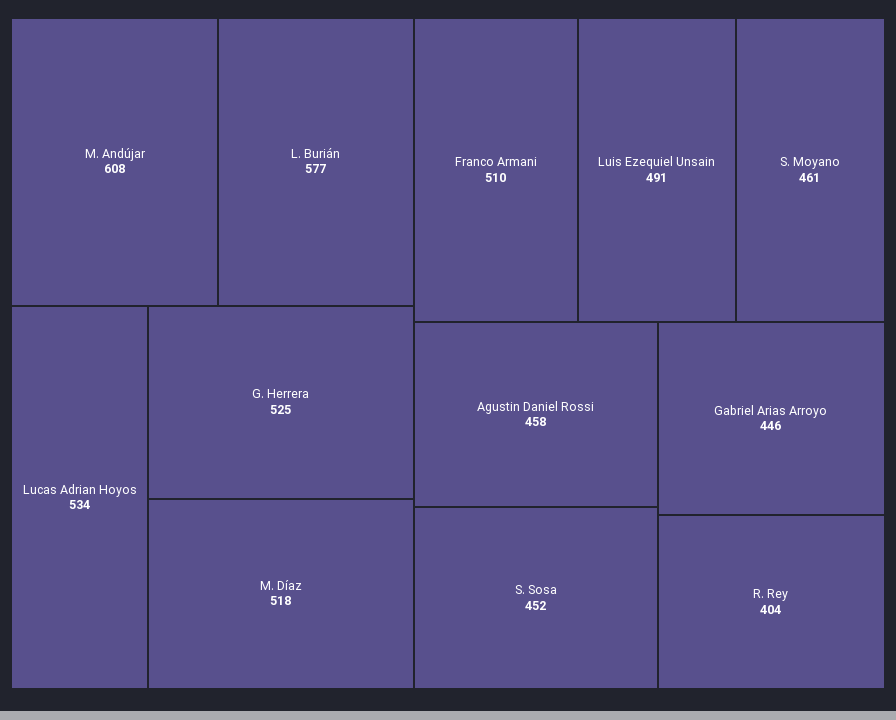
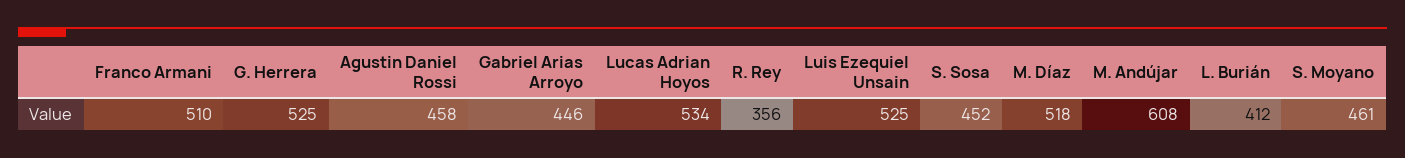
L. Burián: 577 -> 412
Luis Ezequiel Unsain: 491 -> 525
R. Rey: 404 -> 356

